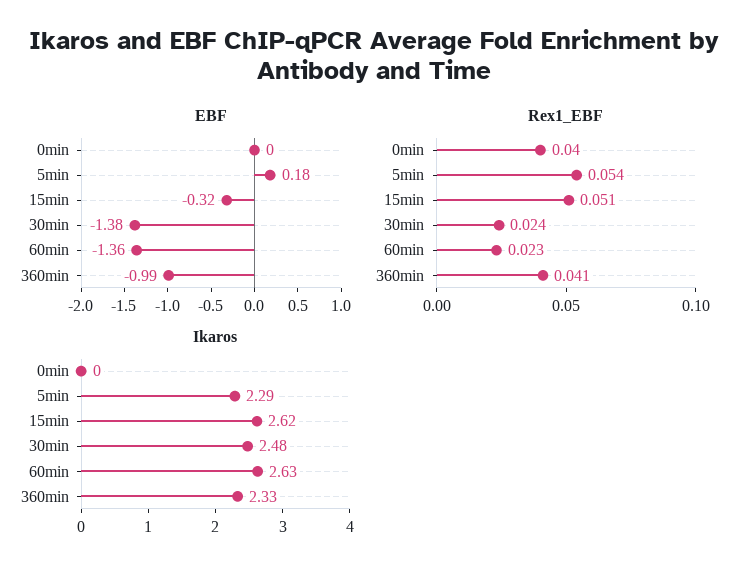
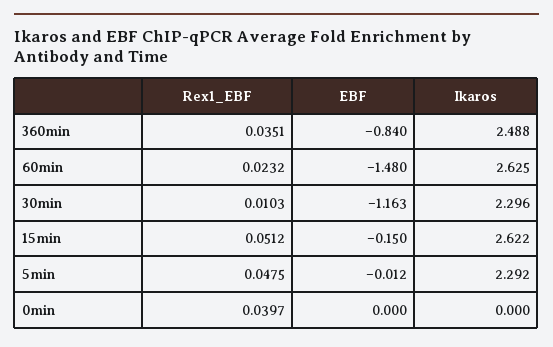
EBF, 5min: 0.18 -> -0.012
EBF, 15min: -0.32 -> -0.15
EBF, 30min: -1.38 -> -1.163
EBF, 60min: -1.36 -> -1.48
EBF, 360min: -0.99 -> -0.84
Rex1_EBF, 5min: 0.054 -> 0.0475
Rex1_EBF, 30min: 0.024 -> 0.0103
Rex1_EBF, 360min: 0.041 -> 0.0351
Ikaros, 30min: 2.48 -> 2.296
Ikaros, 360min: 2.33 -> 2.488

